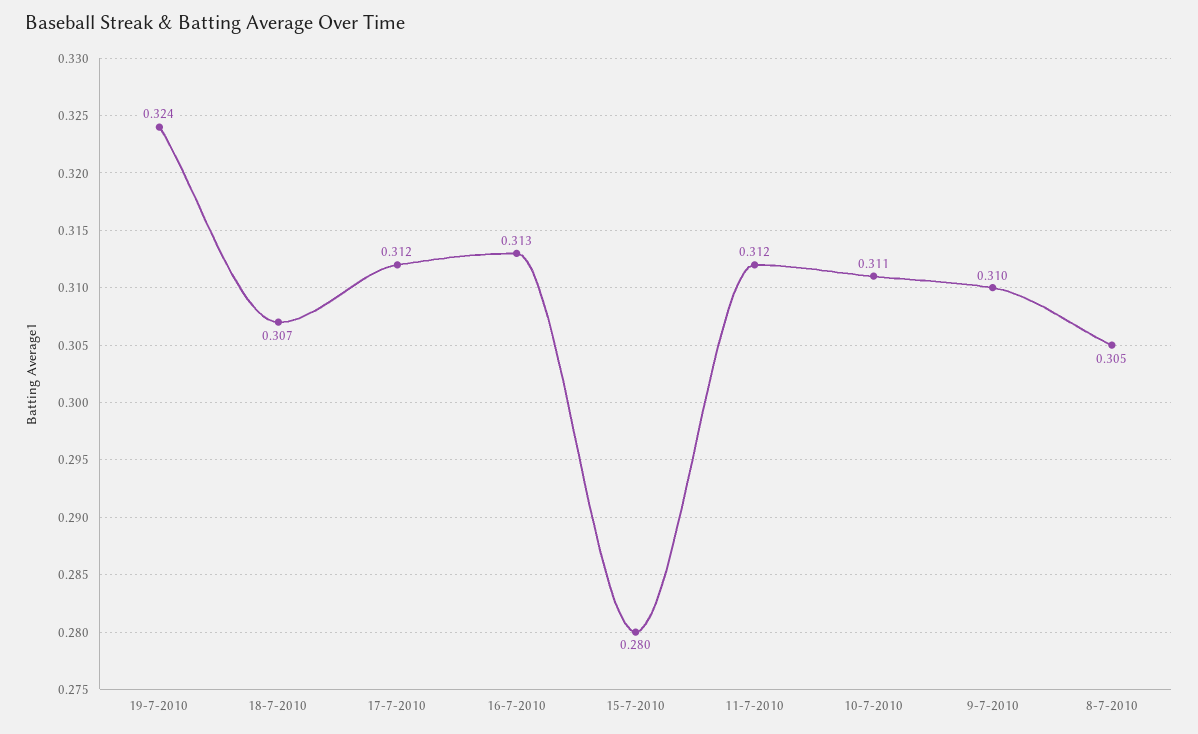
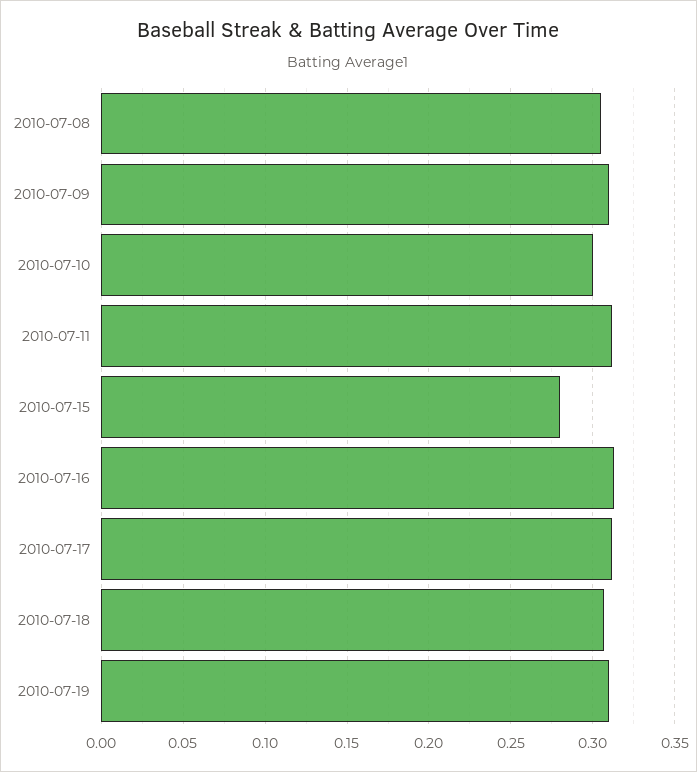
19-7-2010: 0.324 -> 0.31
10-7-2010: 0.311 -> 0.3

